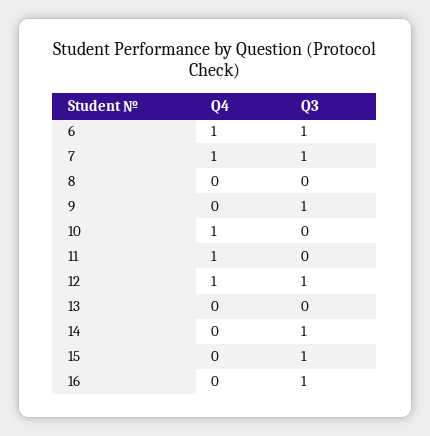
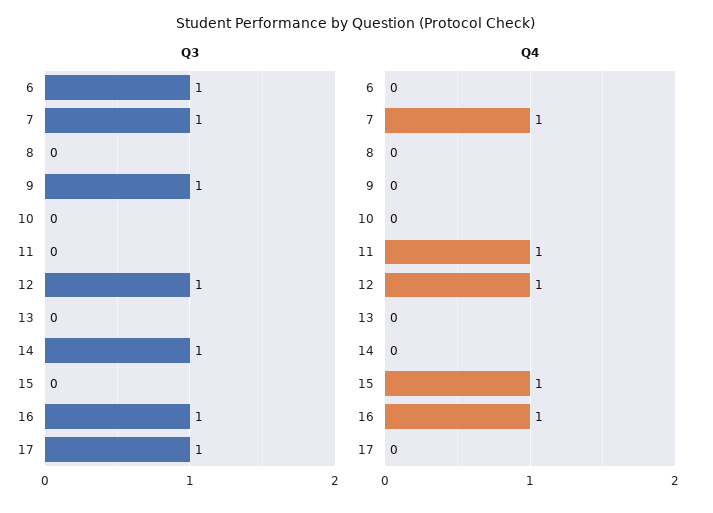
Q4, 6: 1 -> 0
Q4, 10: 1 -> 0
Q4, 15: 0 -> 1
Q3, 15: 1 -> 0
Q4, 16: 0 -> 1
Q3, 17: none -> 1
Q4, 17: none -> 0

